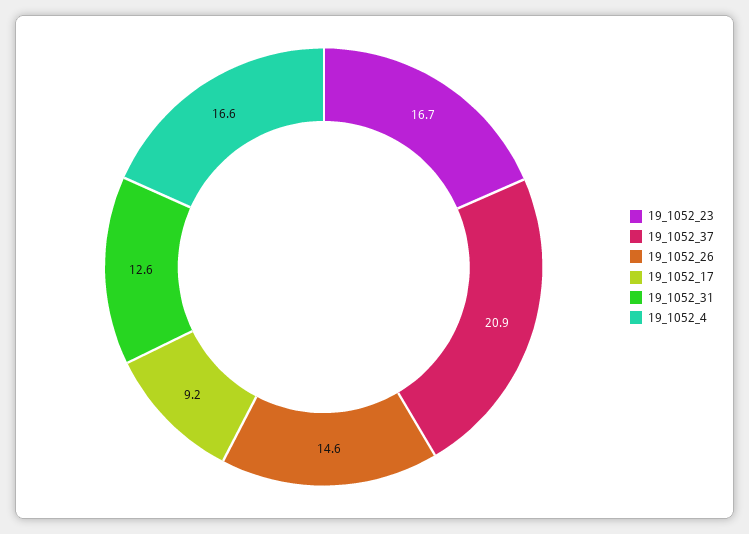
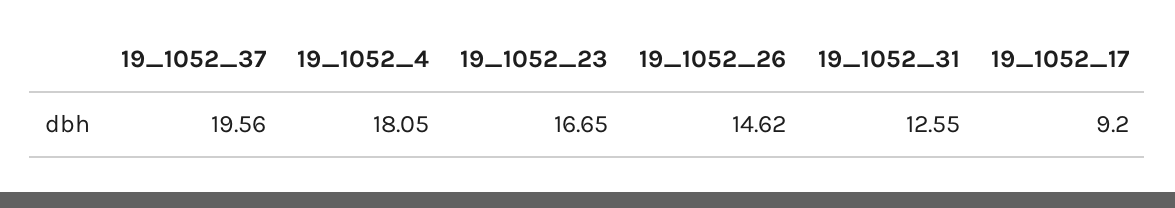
19_1052_37: 20.9 -> 19.56
19_1052_4: 16.6 -> 18.05

